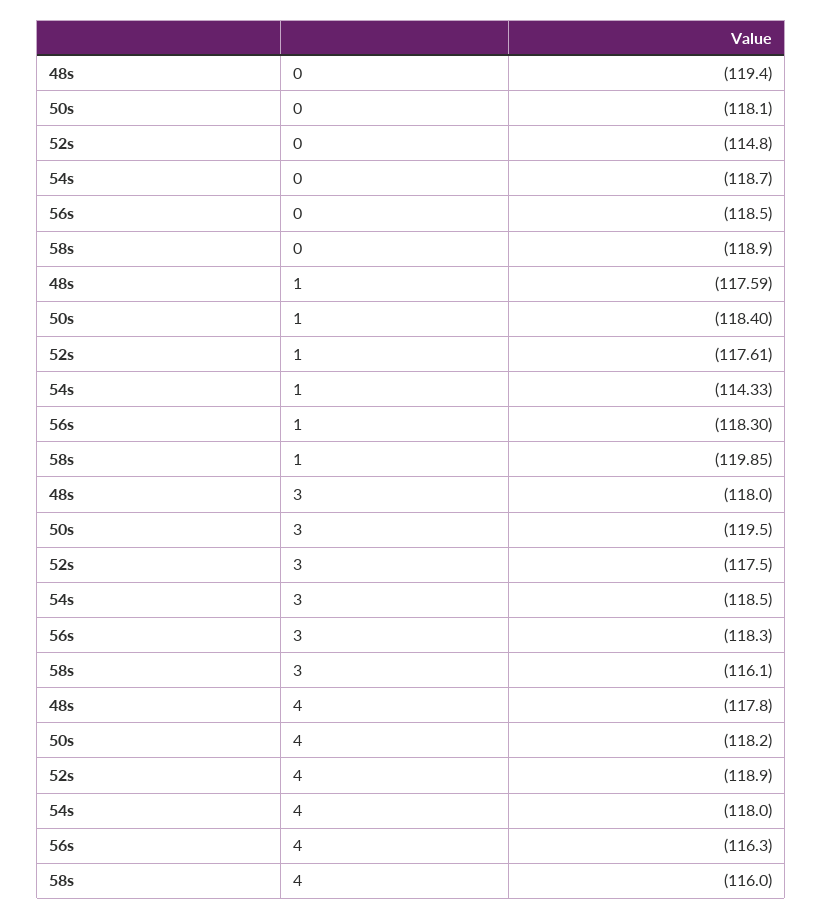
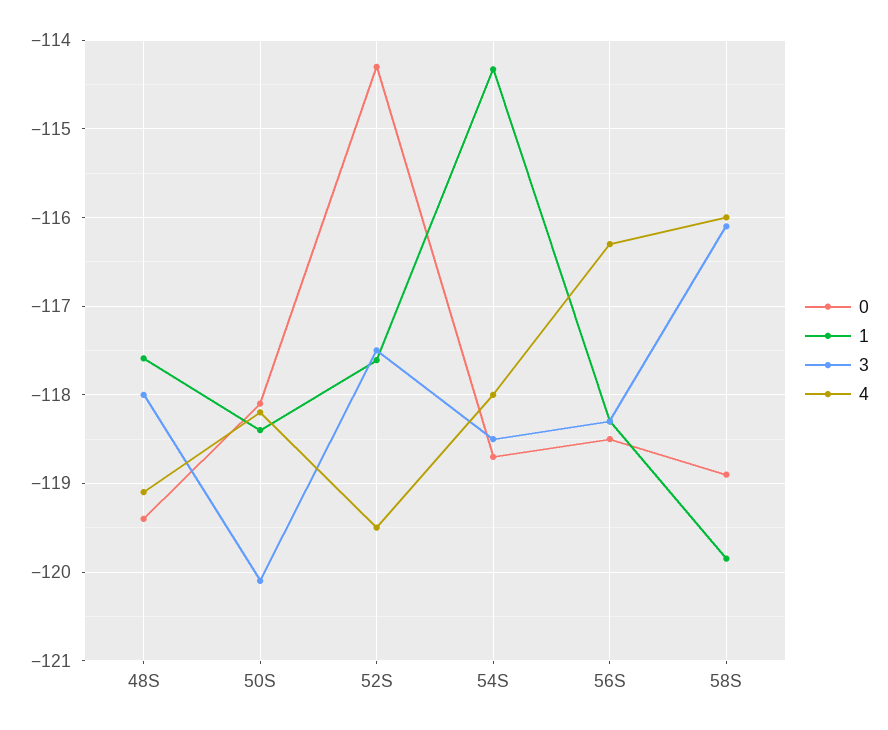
0, 52s: -114.8 -> -114.3
3, 50s: -119.5 -> -120.1
4, 48s: -117.8 -> -119.1
4, 52s: -118.9 -> -119.5

